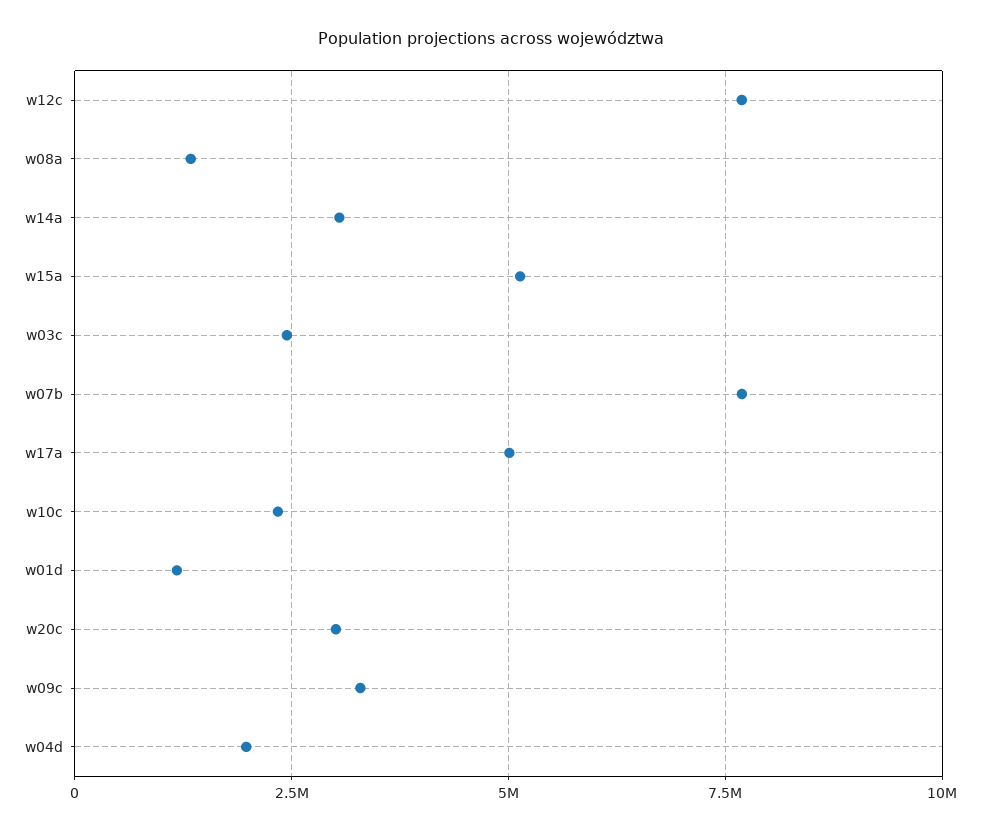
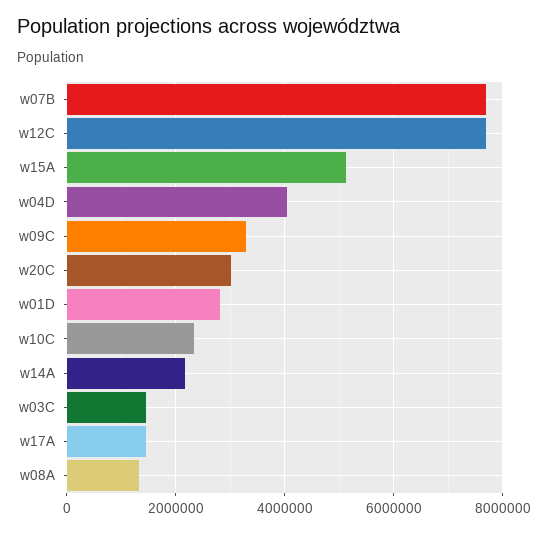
w14a: 3000000 -> 2200000
w03c: 2500000 -> 1400000
w17a: 5000000 -> 1400000
w01d: 1250000 -> 2800000
w04d: 2000000 -> 4000000

